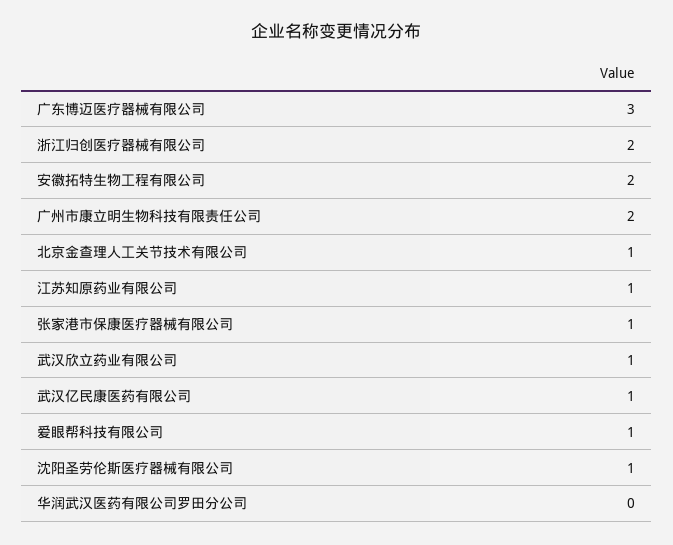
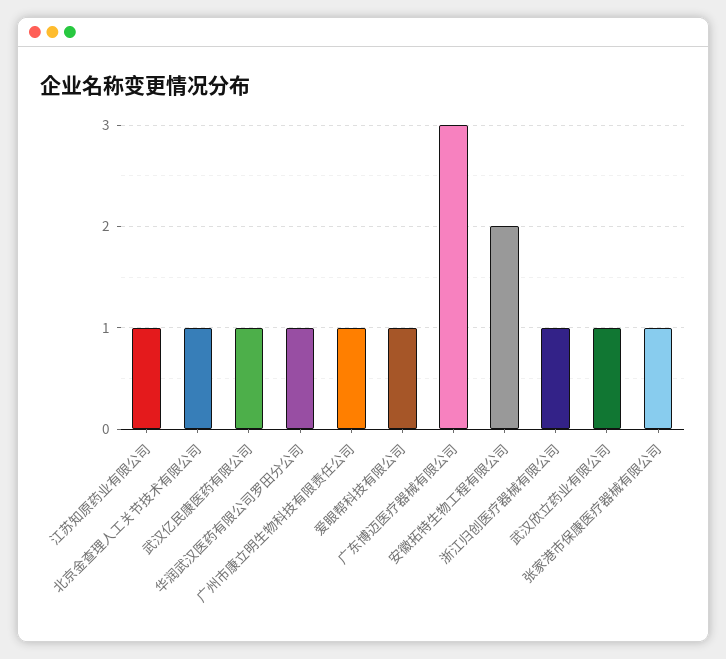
浙江归创医疗器械有限公司: 2 -> 1
广州市康立明生物科技有限责任公司: 2 -> 1
沈阳圣劳伦斯医疗器械有限公司: 1 -> none
华润武汉医药有限公司罗田分公司: 0 -> 1

